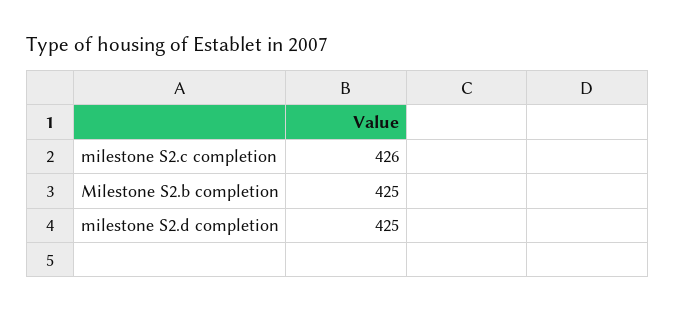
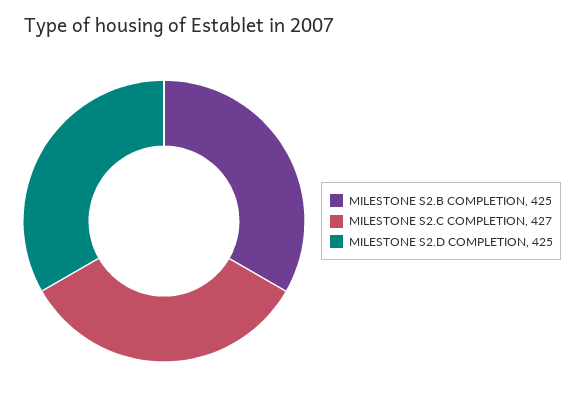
milestone S2.c completion: 426 -> 427

